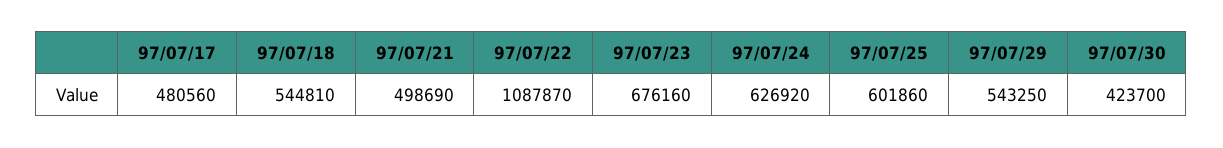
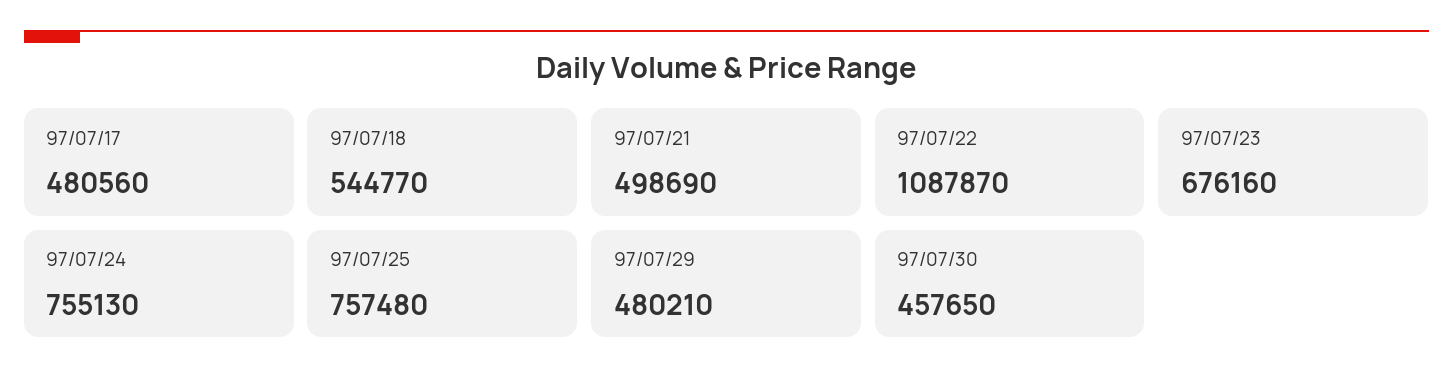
97/07/18: 544810 -> 544770
97/07/24: 626920 -> 755130
97/07/25: 601860 -> 757480
97/07/29: 543250 -> 480210
97/07/30: 423700 -> 457650

